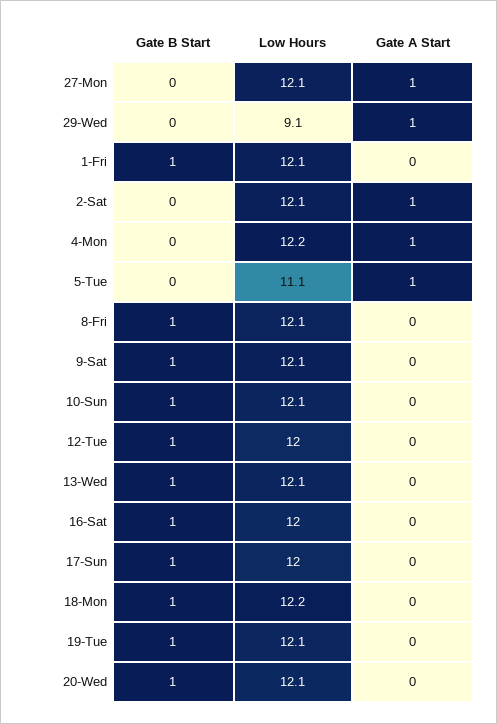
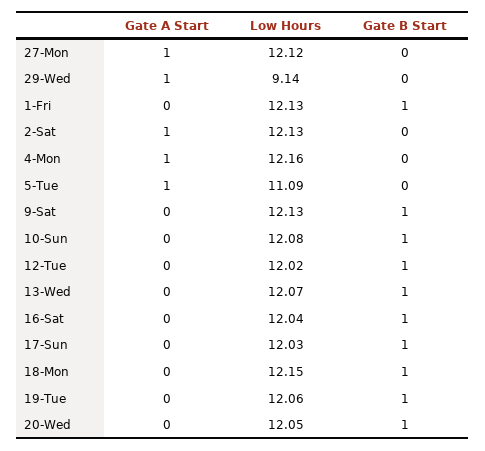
Gate B Start, 8-Fri: 1 -> none
Low Hours, 8-Fri: 12.1 -> none
Gate A Start, 8-Fri: 0 -> none

